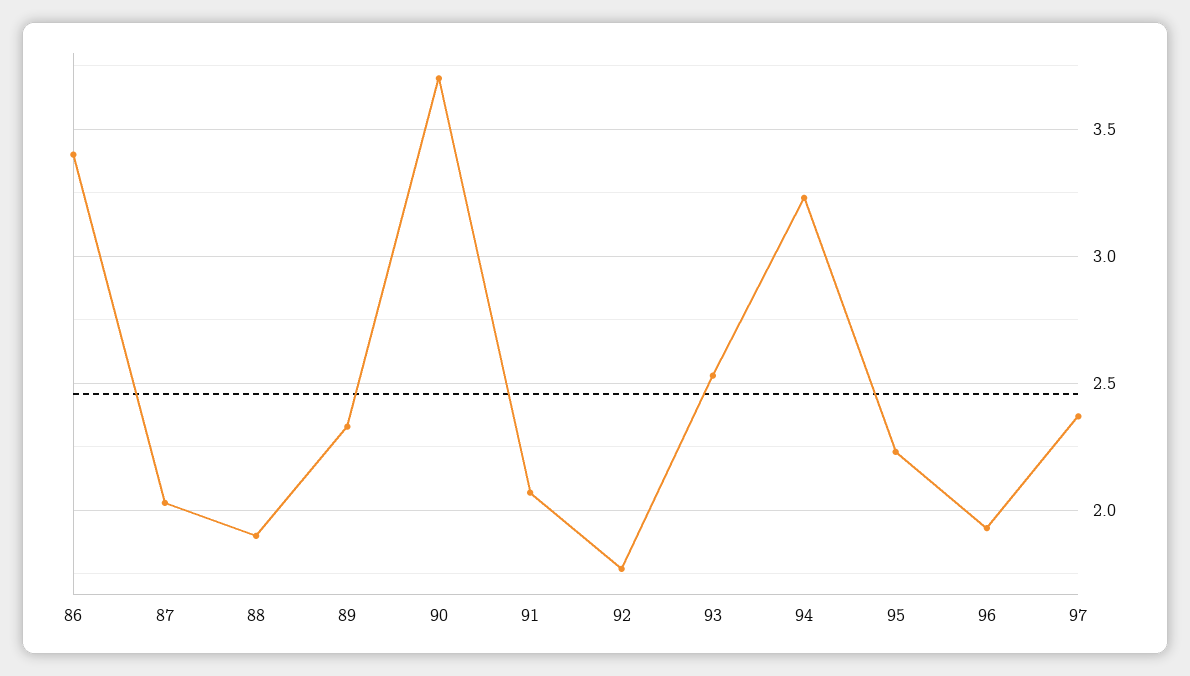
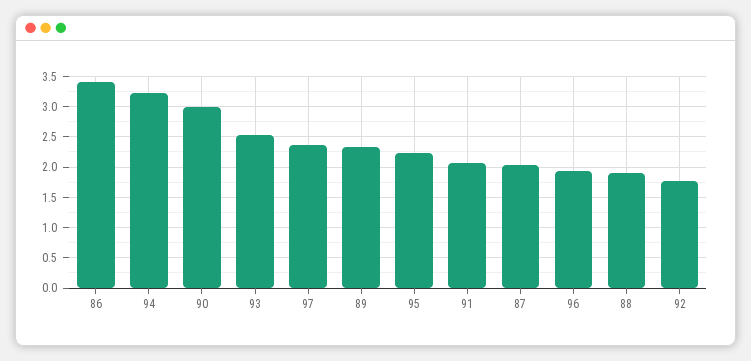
90: 3.7 -> 3

